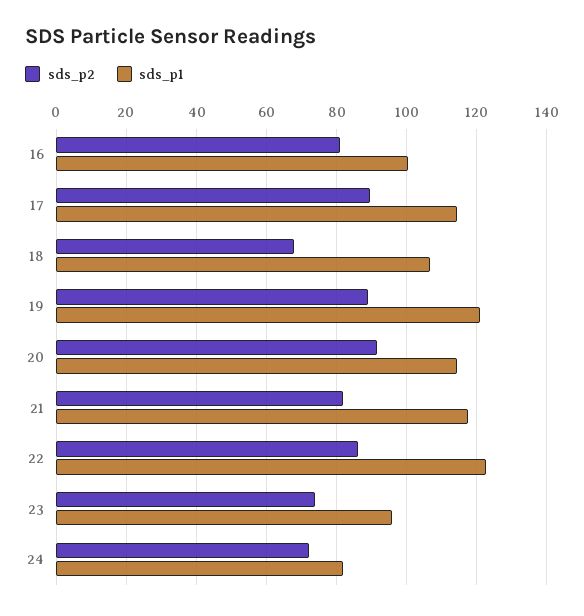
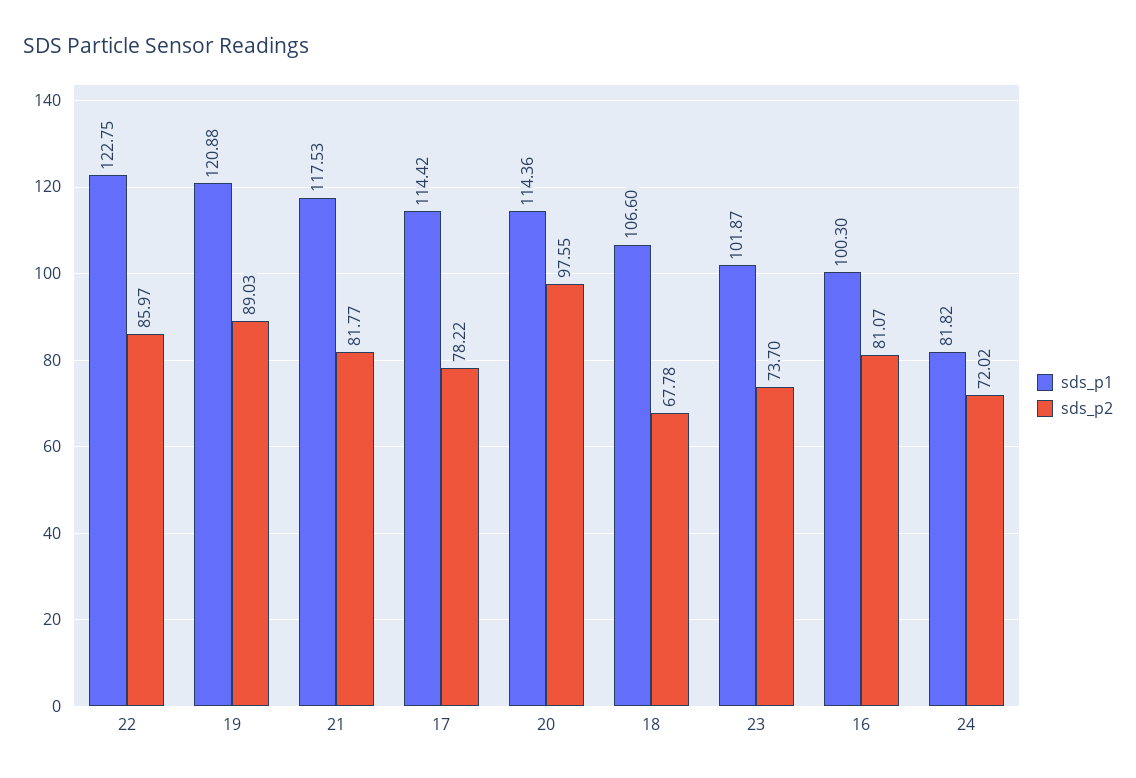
sds_p2, 17: 90 -> 78.22
sds_p2, 20: 92 -> 97.55
sds_p1, 23: 96 -> 101.87

